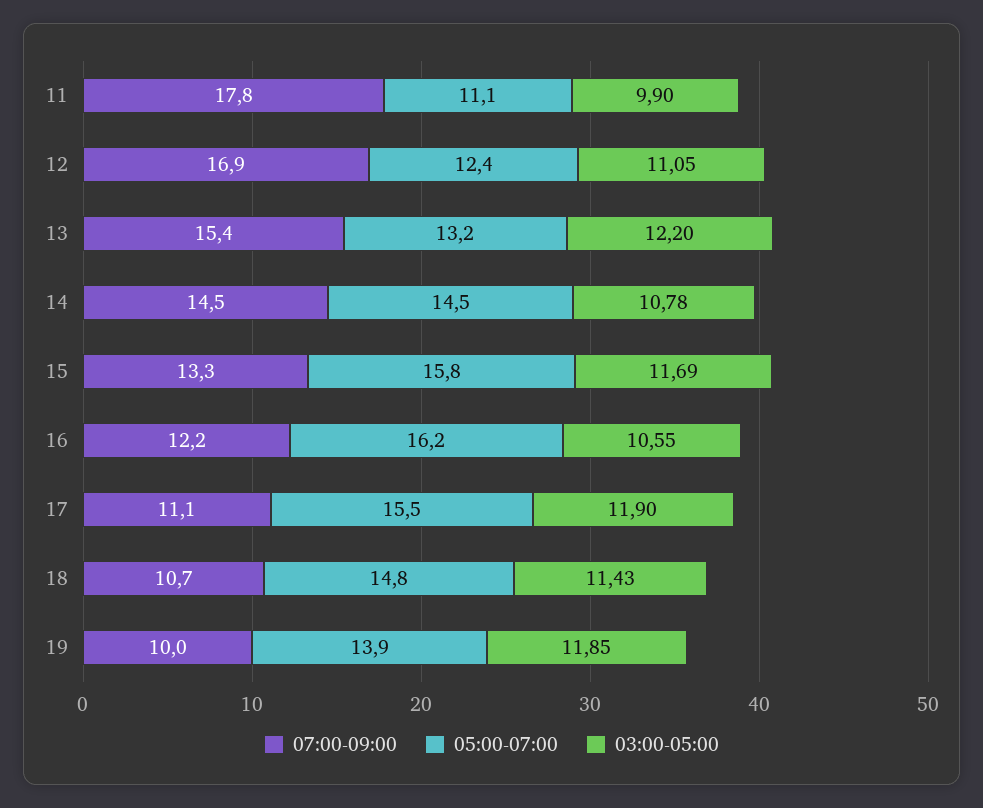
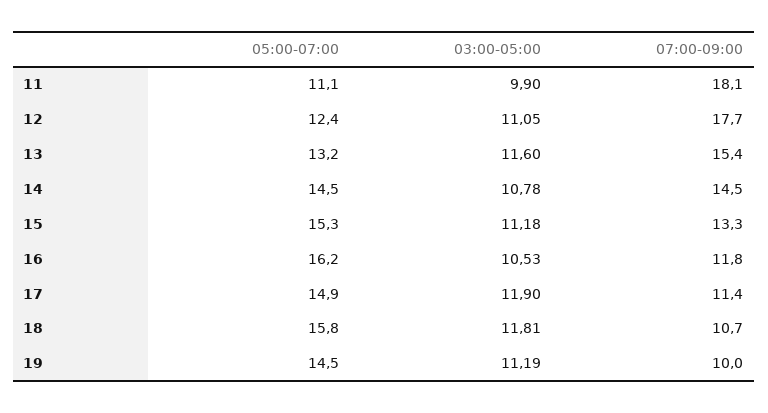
07:00-09:00, 11: 17.8 -> 18.1
07:00-09:00, 12: 16.9 -> 17.7
03:00-05:00, 13: 12.2 -> 11.6
05:00-07:00, 15: 15.8 -> 15.3
03:00-05:00, 15: 11.69 -> 11.18
07:00-09:00, 16: 12.2 -> 11.8
03:00-05:00, 16: 10.55 -> 10.53
07:00-09:00, 17: 11.1 -> 11.4
05:00-07:00, 17: 15.5 -> 14.9
05:00-07:00, 18: 14.8 -> 15.8
03:00-05:00, 18: 11.43 -> 11.81
05:00-07:00, 19: 13.9 -> 14.5
03:00-05:00, 19: 11.85 -> 11.19

